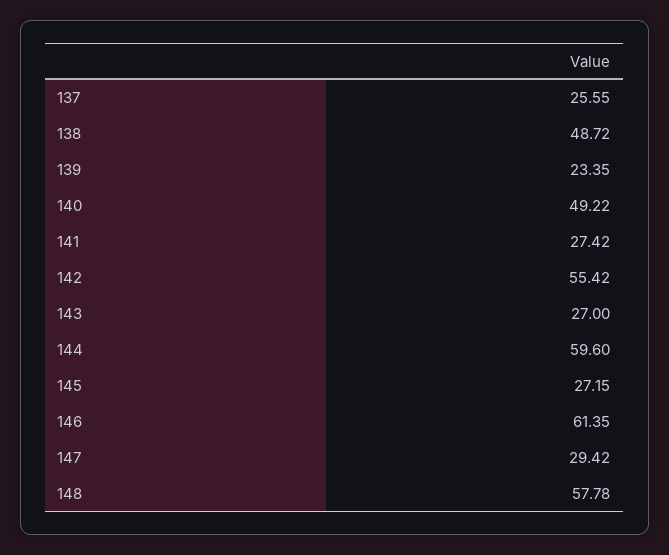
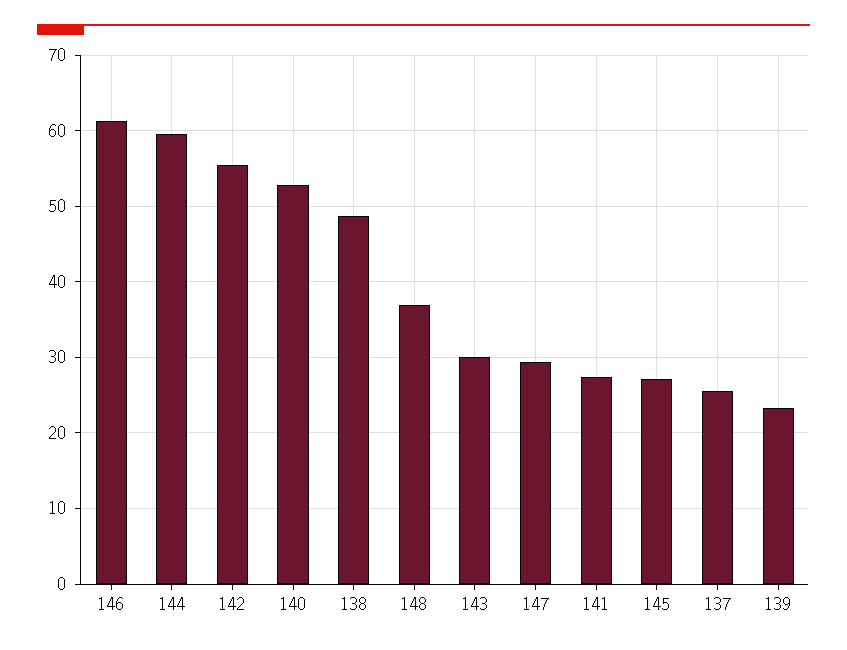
140: 49.22 -> 53
143: 27 -> 30
148: 57.78 -> 37

